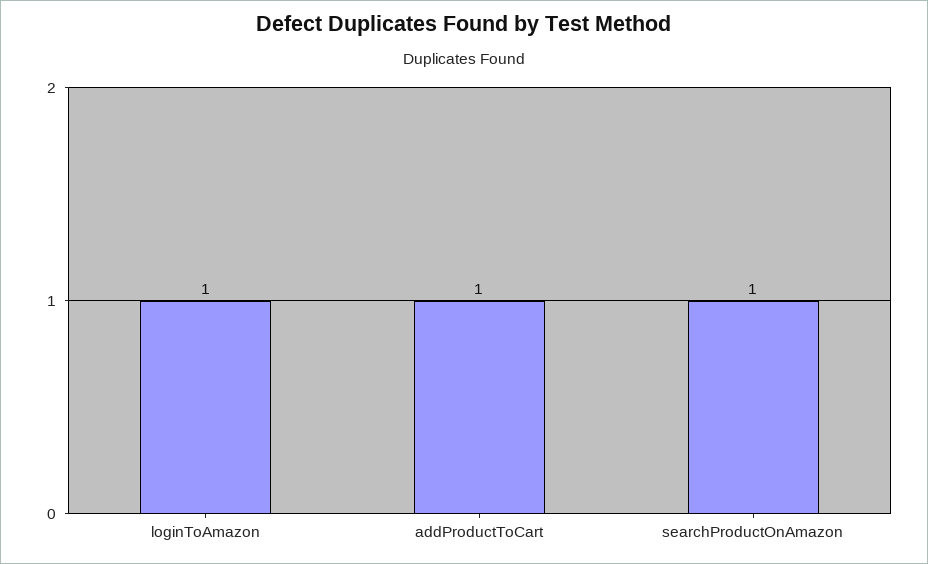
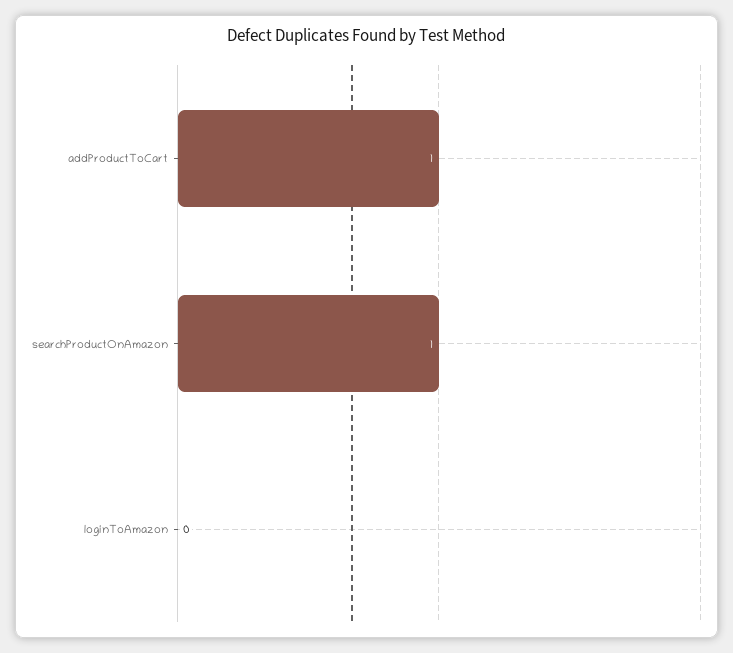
loginToAmazon: 1 -> 0

